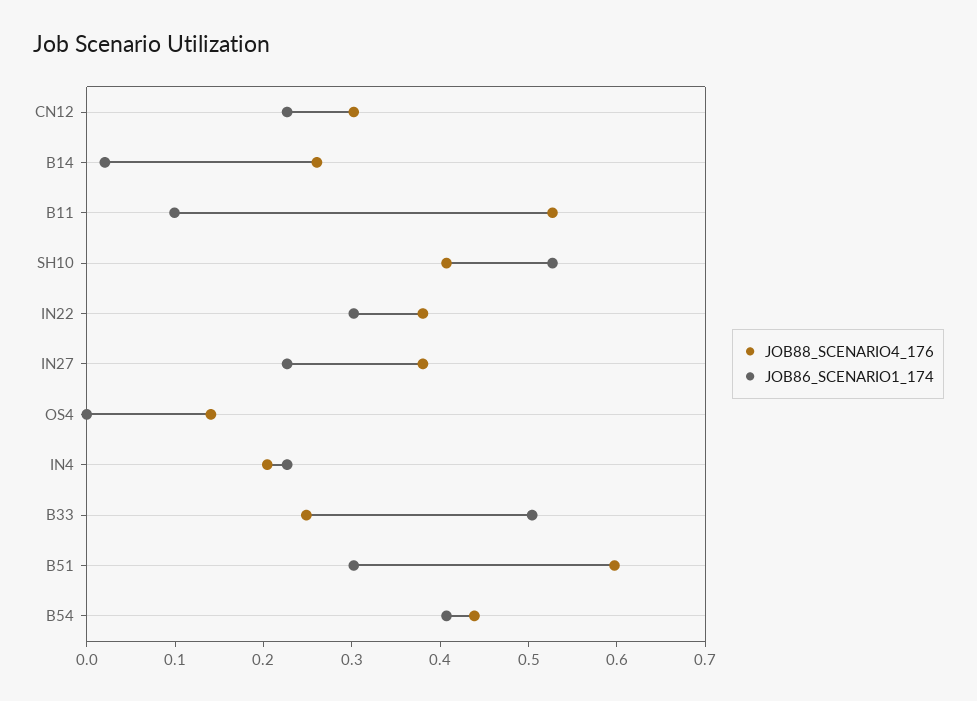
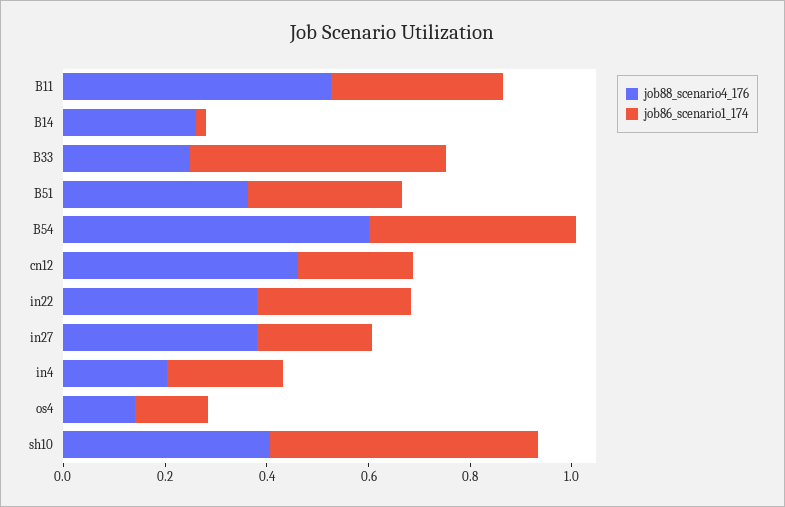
JOB88_SCENARIO4_176, CN12: 0.3 -> 0.45
JOB86_SCENARIO1_174, B11: 0.1 -> 0.35
JOB86_SCENARIO1_174, OS4: 0 -> 0.15
JOB88_SCENARIO4_176, B51: 0.6 -> 0.35
JOB88_SCENARIO4_176, B54: 0.44 -> 0.6

